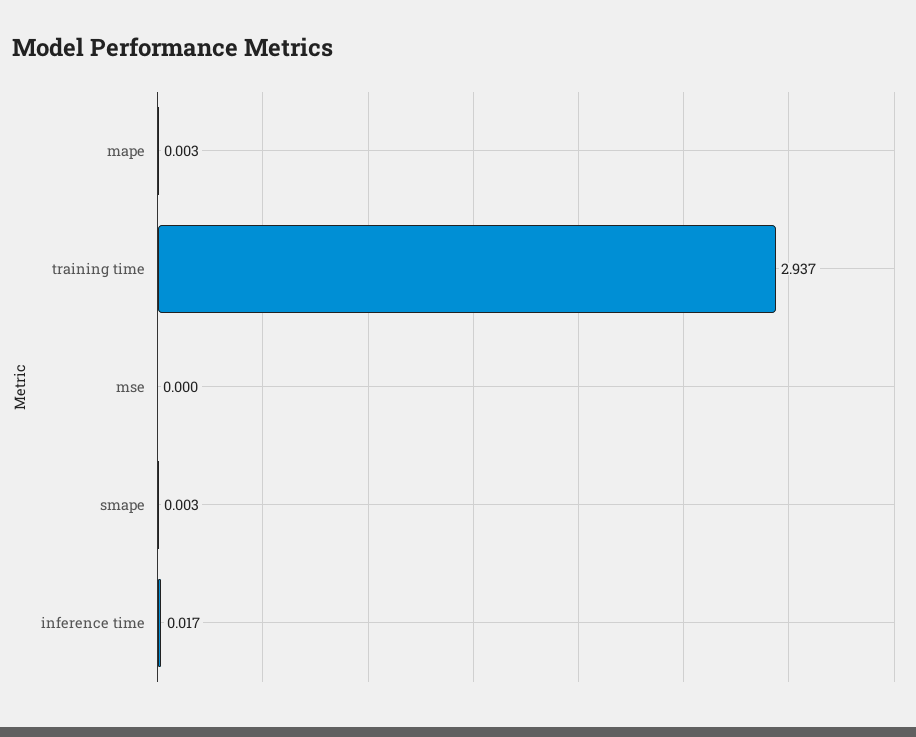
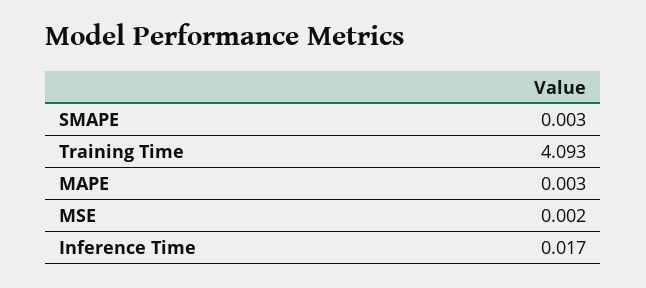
training time: 2.937 -> 4.093
mse: 0 -> 0.002

